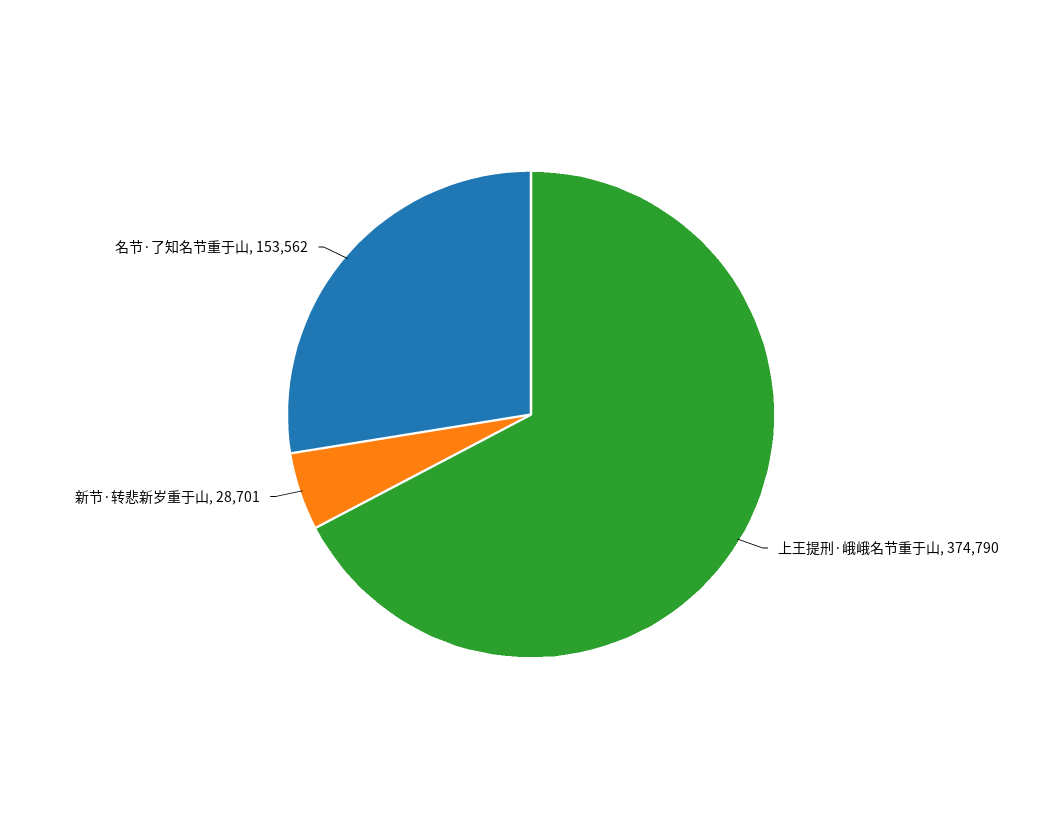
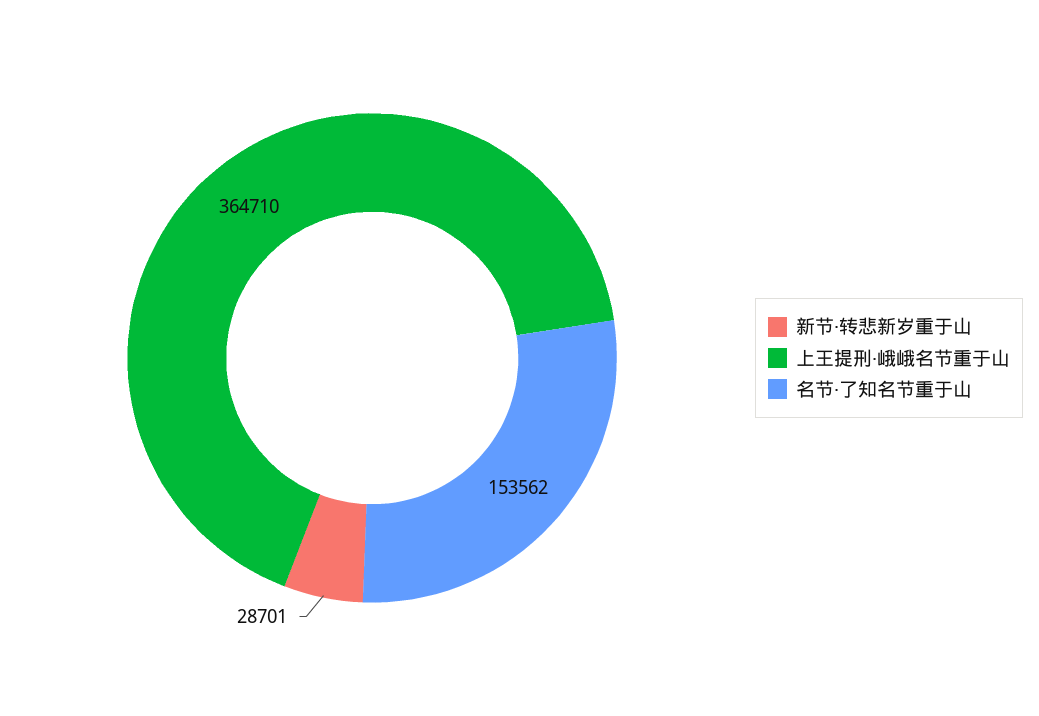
上王提刑·峨峨名节重于山: 374790 -> 364710

